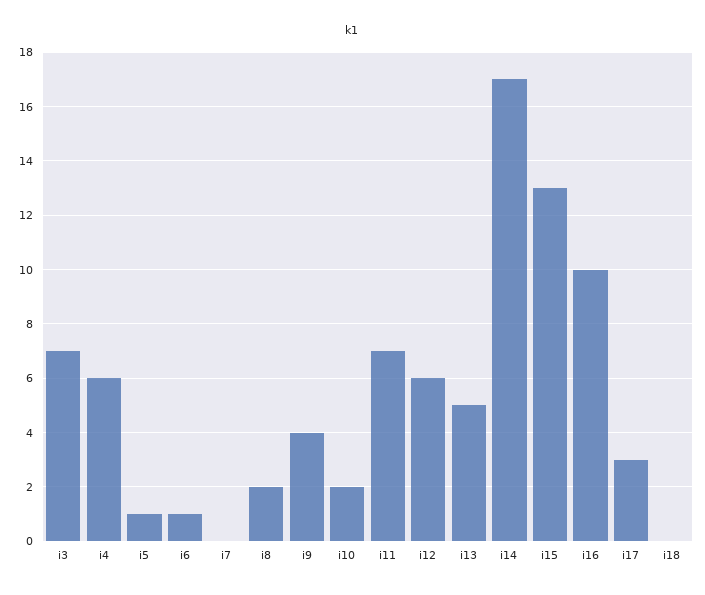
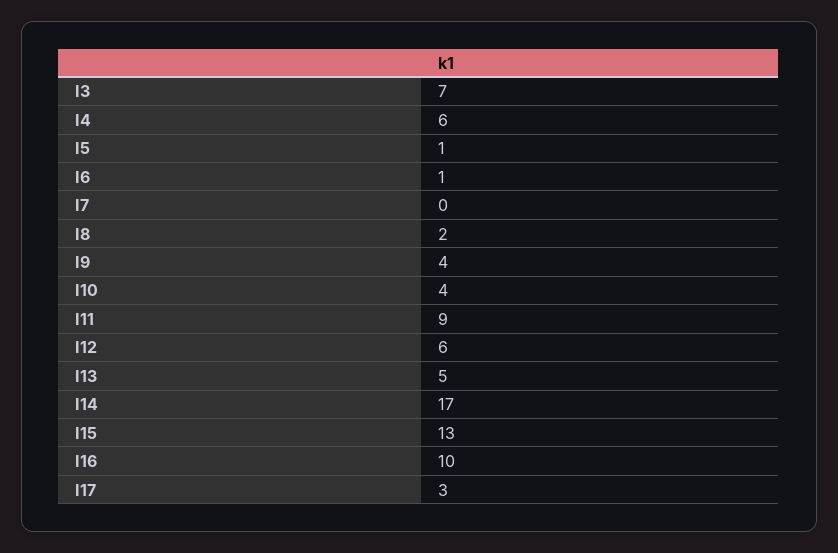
i10: 2 -> 4
i11: 7 -> 9
i18: 0 -> none

